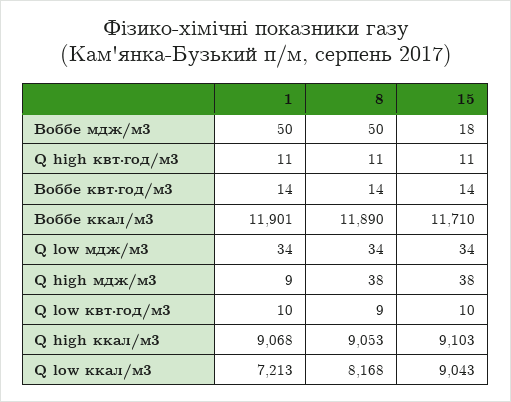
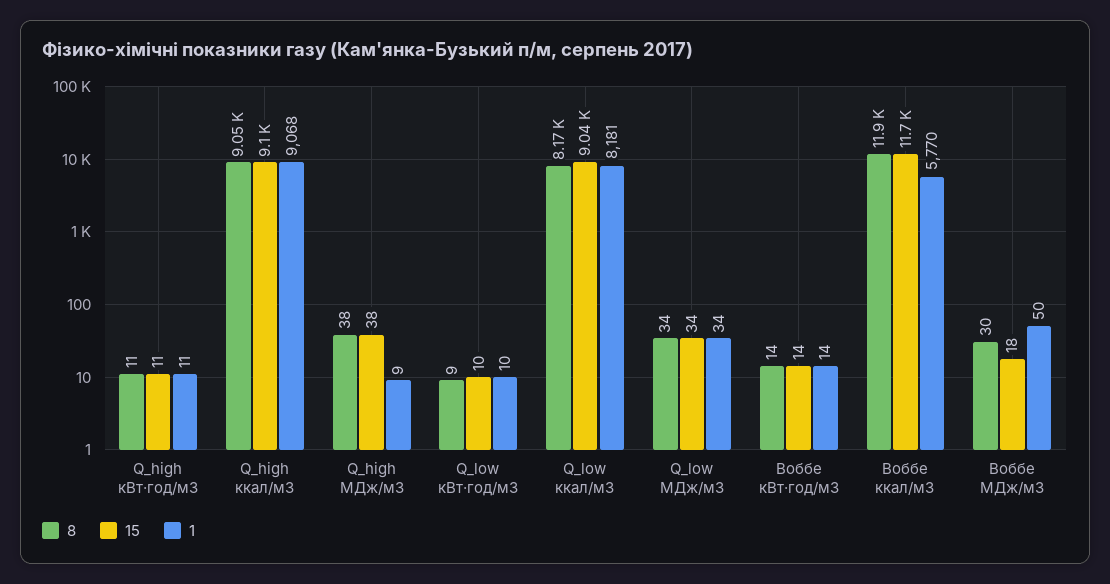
8, Воббе мдж/м3: 50 -> 30
1, Воббе ккал/м3: 11901 -> 5770
1, Q low ккал/м3: 7213 -> 8181

